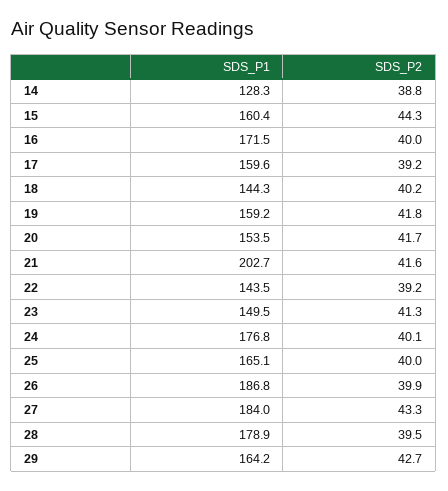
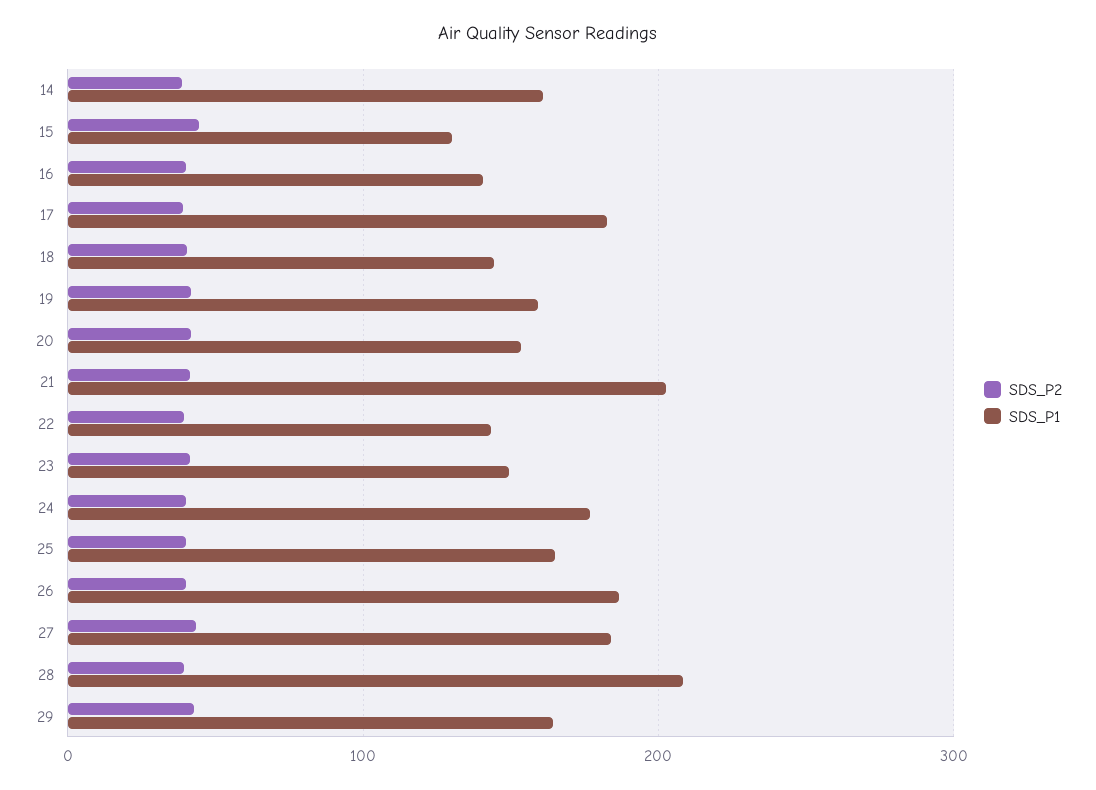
SDS_P1, 14: 128.3 -> 160
SDS_P1, 15: 160.4 -> 130
SDS_P1, 16: 171.5 -> 140
SDS_P1, 17: 159.6 -> 180
SDS_P1, 28: 178.9 -> 210

